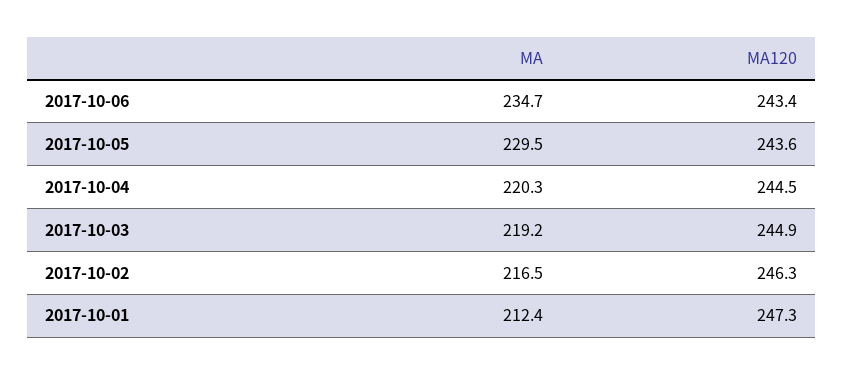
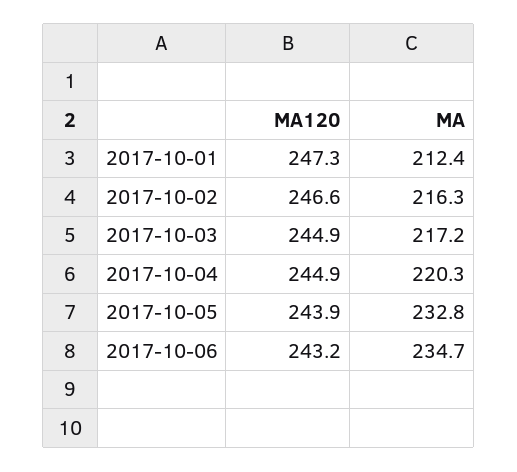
MA120, 2017-10-06: 243.4 -> 243.2
MA, 2017-10-05: 229.5 -> 232.8
MA120, 2017-10-05: 243.6 -> 243.9
MA120, 2017-10-04: 244.5 -> 244.9
MA, 2017-10-03: 219.2 -> 217.2
MA, 2017-10-02: 216.5 -> 216.3
MA120, 2017-10-02: 246.3 -> 246.6

